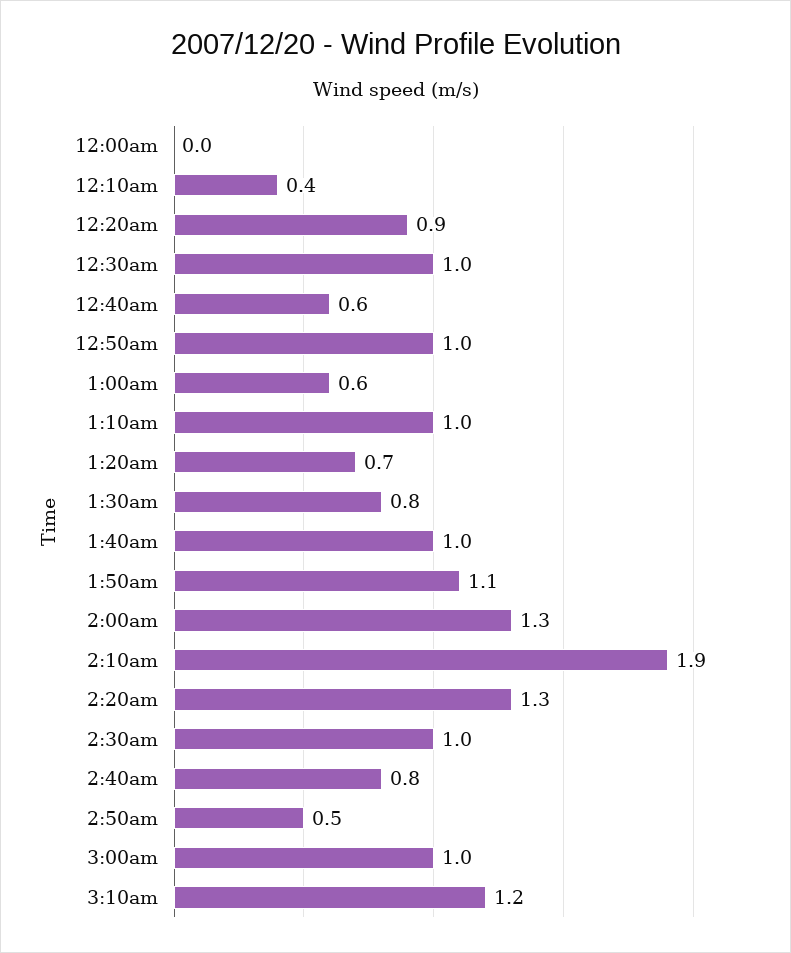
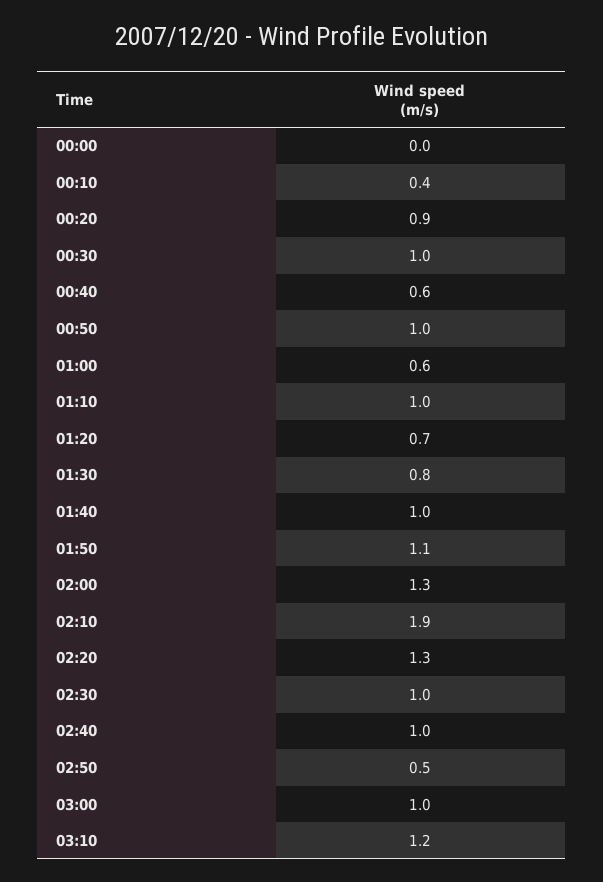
2:40am: 0.8 -> 1

